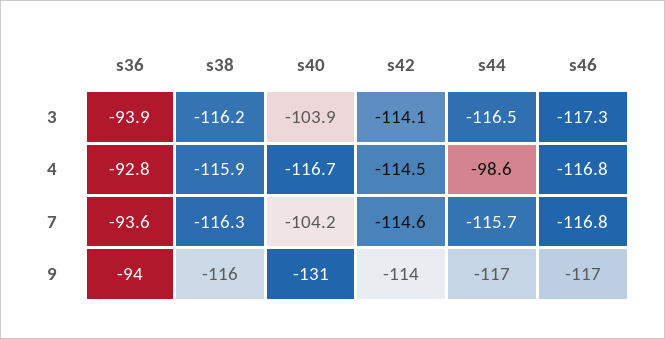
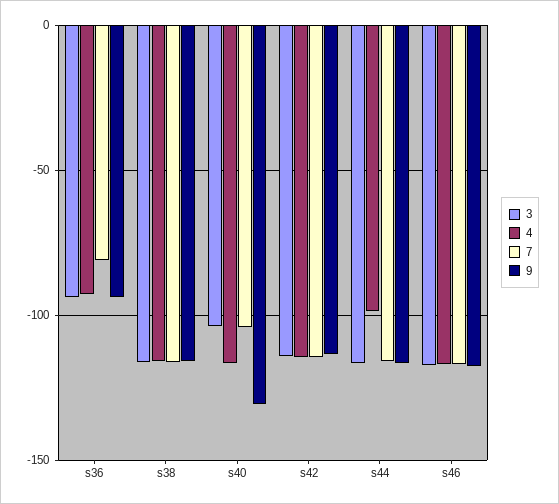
7, s36: -93.6 -> -80

